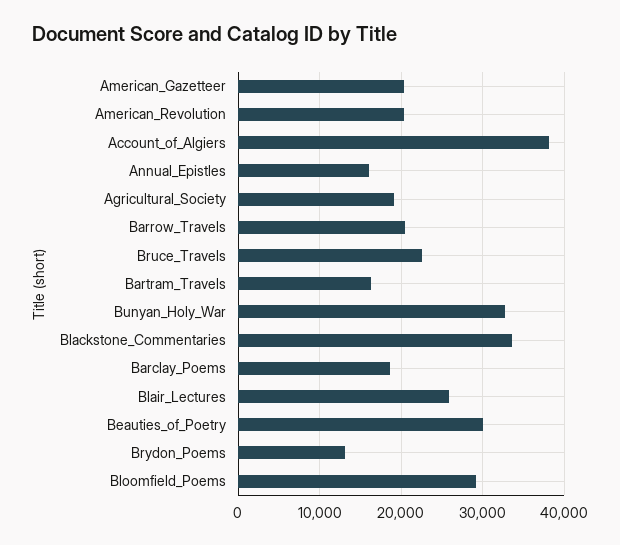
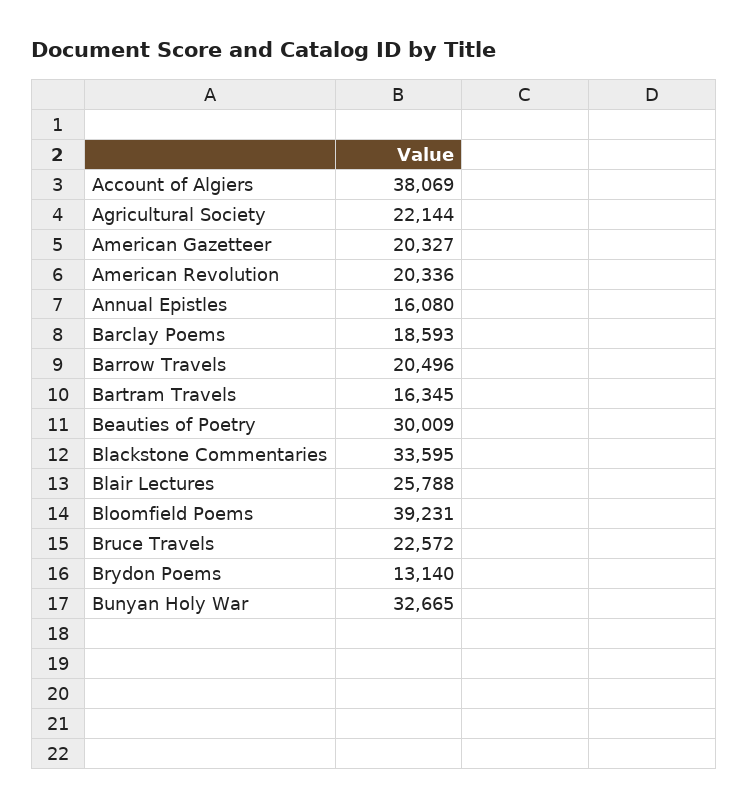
Agricultural_Society: 19000 -> 22144
Bloomfield_Poems: 29000 -> 39231

